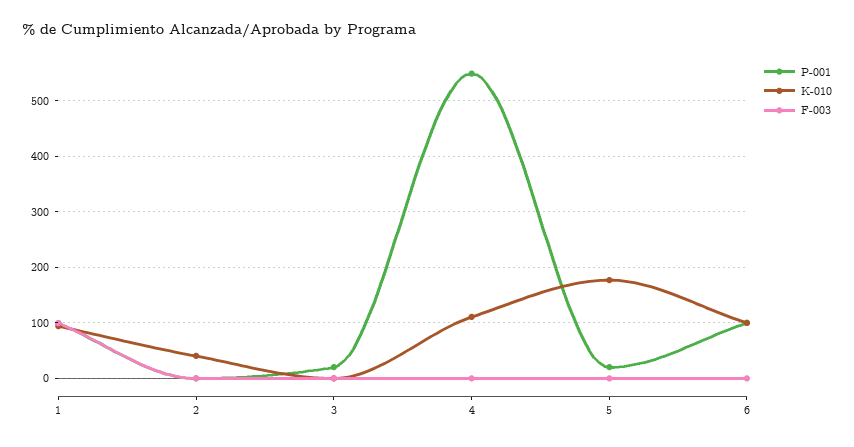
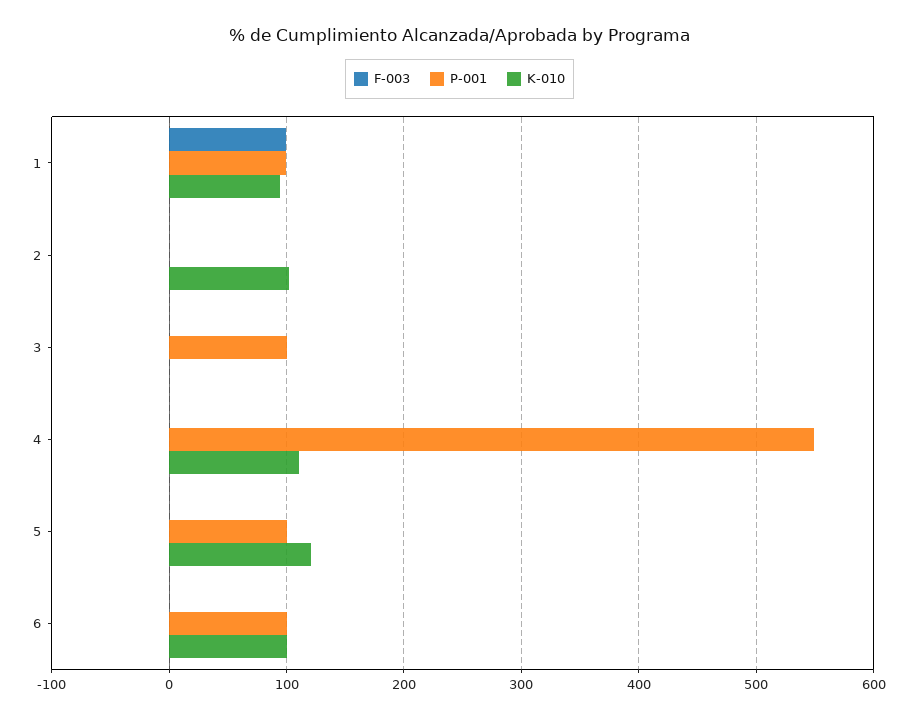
K-010, 2: 40 -> 100
P-001, 3: 20 -> 100
P-001, 5: 20 -> 100
K-010, 5: 180 -> 120

